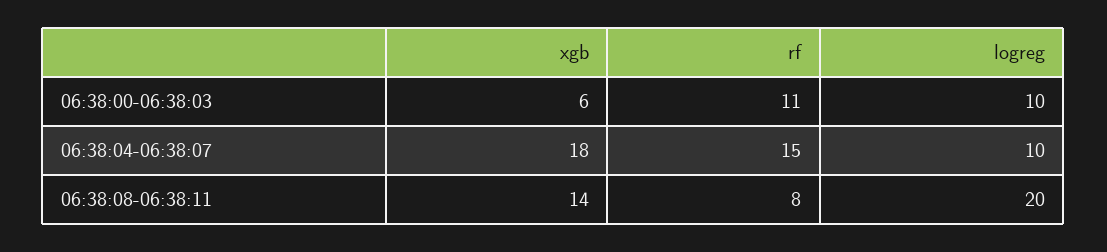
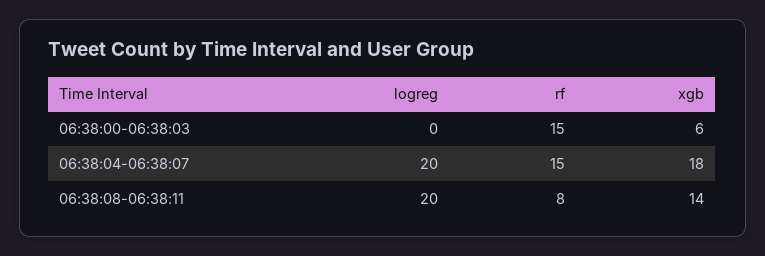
rf, 06:38:00-06:38:03: 11 -> 15
logreg, 06:38:00-06:38:03: 10 -> 0
logreg, 06:38:04-06:38:07: 10 -> 20

